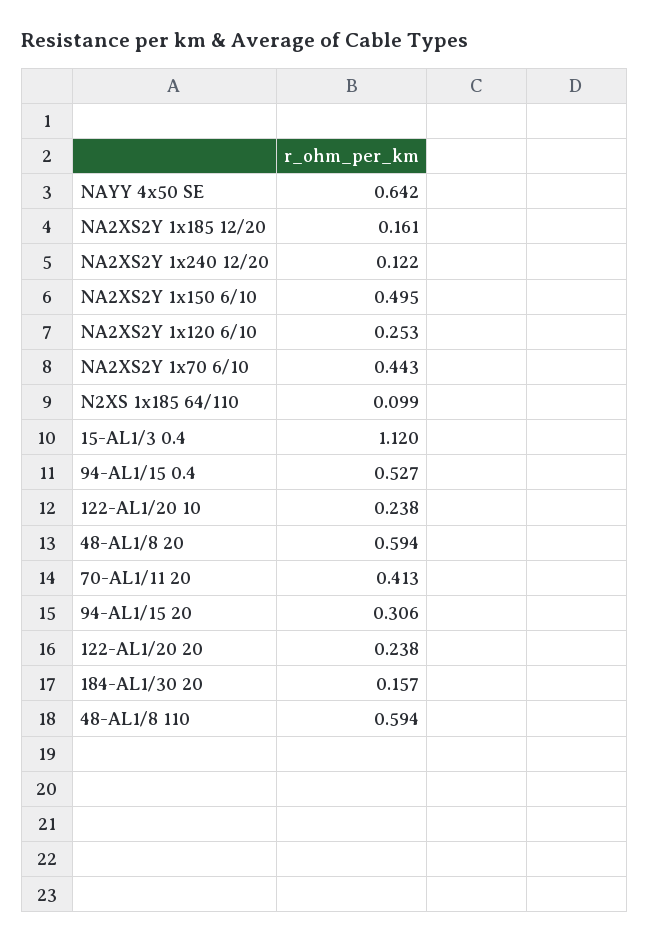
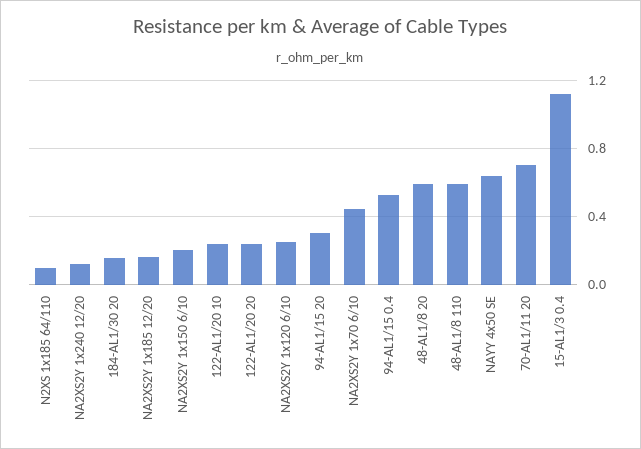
NA2XS2Y 1x150 6/10: 0.495 -> 0.2
70-AL1/11 20: 0.413 -> 0.7

